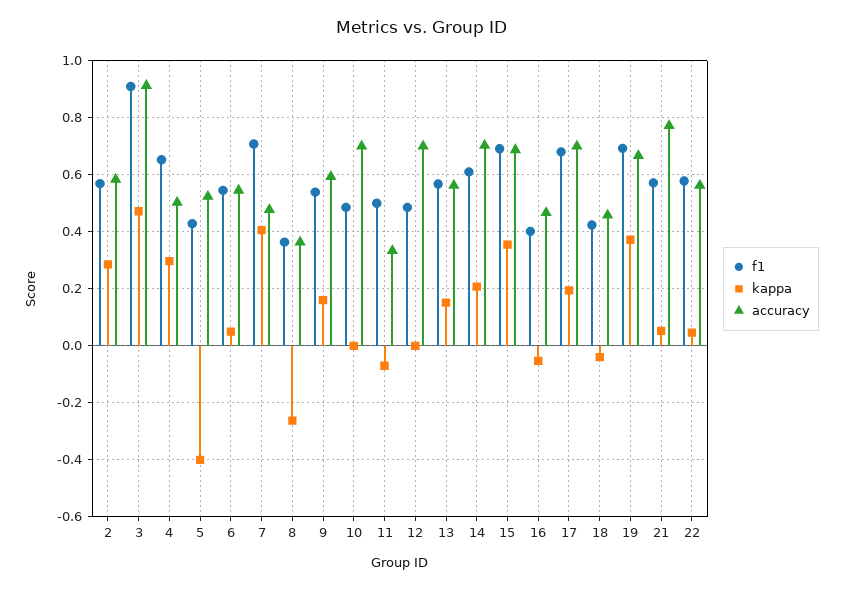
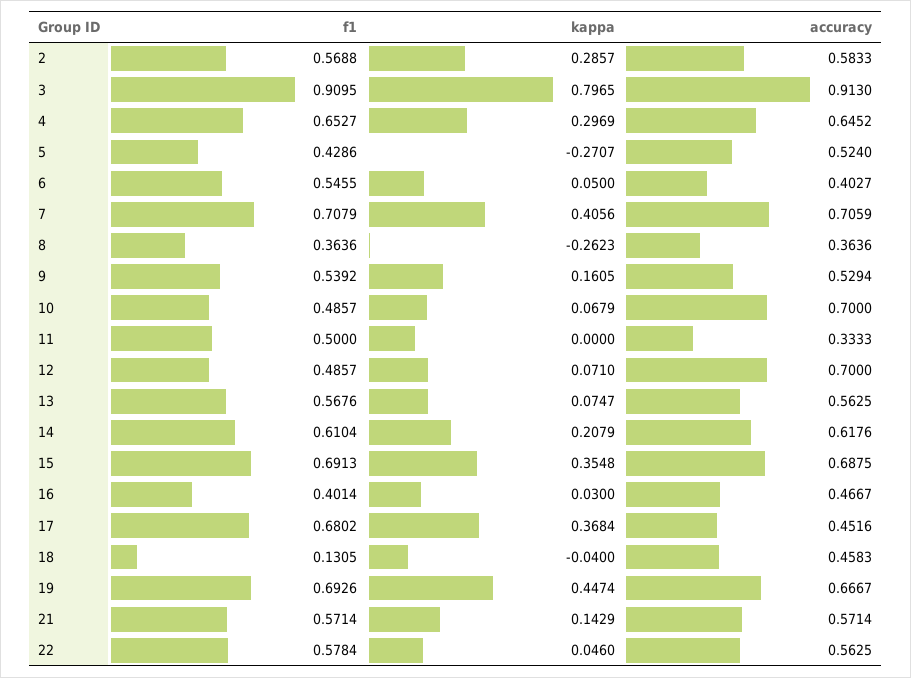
kappa, 3: 0.475 -> 0.7965
accuracy, 4: 0.5 -> 0.6452
kappa, 5: -0.4 -> -0.2707
accuracy, 6: 0.55 -> 0.4027
accuracy, 7: 0.475 -> 0.7059
accuracy, 9: 0.6 -> 0.5294
kappa, 10: 0 -> 0.0679
kappa, 11: -0.075 -> 0
kappa, 12: 0 -> 0.071
kappa, 13: 0.15 -> 0.0747
accuracy, 14: 0.7 -> 0.6176
kappa, 16: -0.05 -> 0.03
kappa, 17: 0.2 -> 0.3684
accuracy, 17: 0.7 -> 0.4516
f1, 18: 0.425 -> 0.1305
kappa, 19: 0.375 -> 0.4474
kappa, 21: 0.05 -> 0.1429
accuracy, 21: 0.775 -> 0.5714

